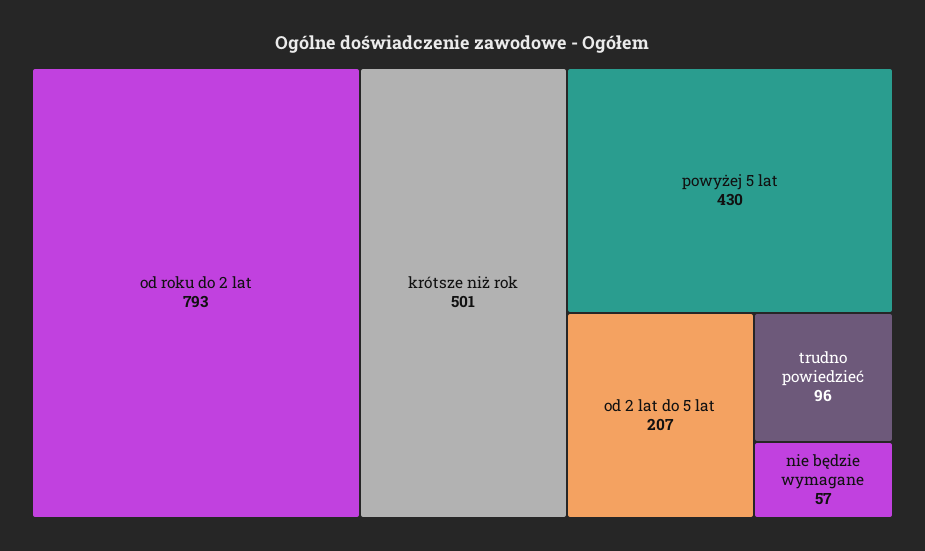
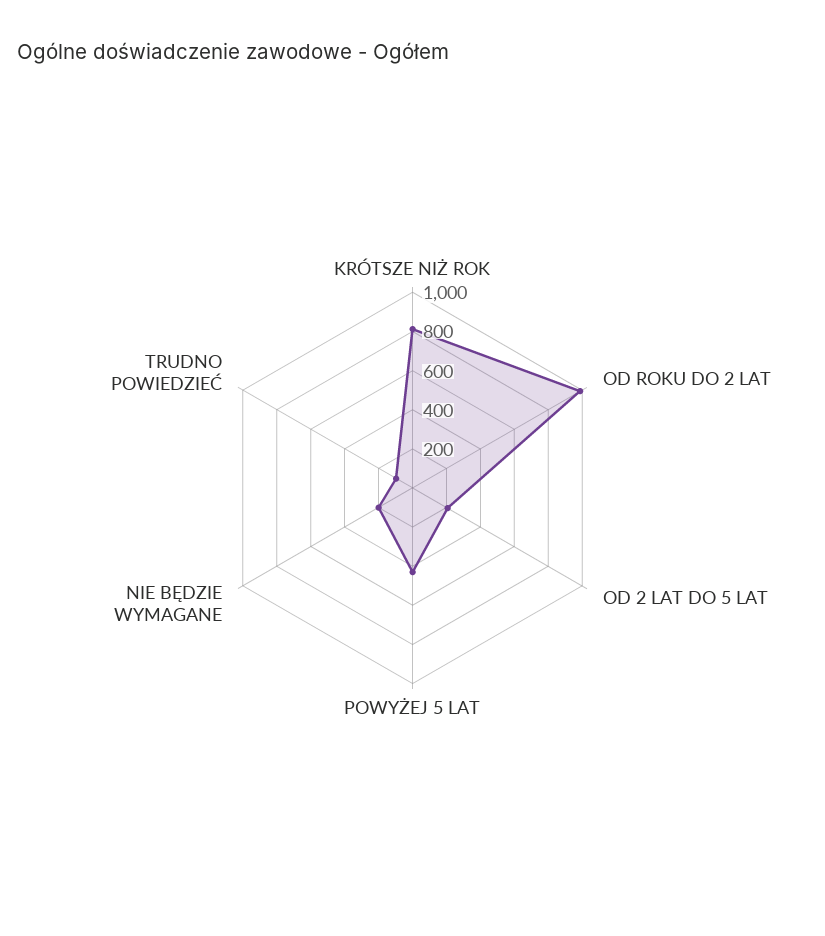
od roku do 2 lat: 793 -> 1000
krótsze niż rok: 501 -> 800
nie będzie wymagane: 57 -> 200

